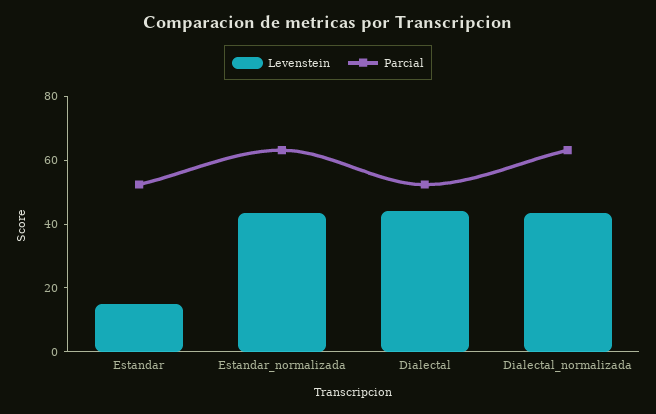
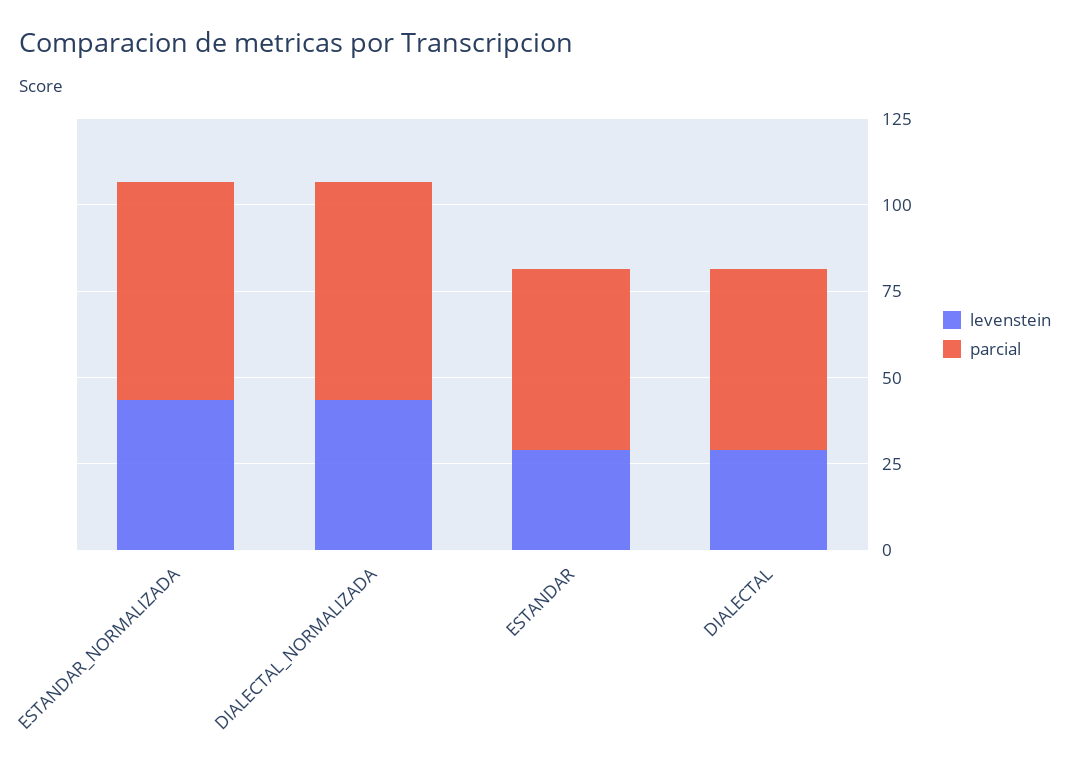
Levenstein, Estandar: 15 -> 30
Levenstein, Dialectal: 45 -> 30

